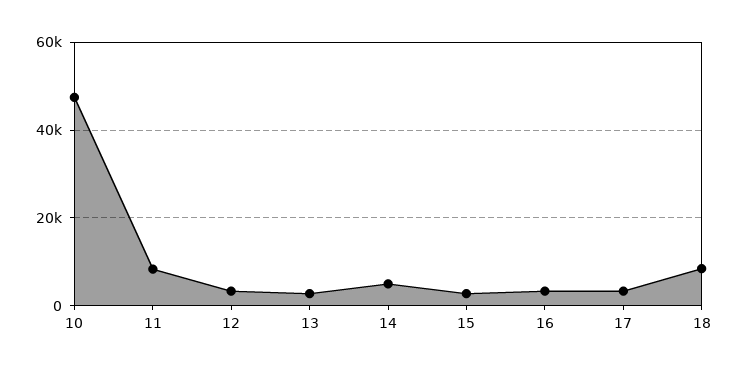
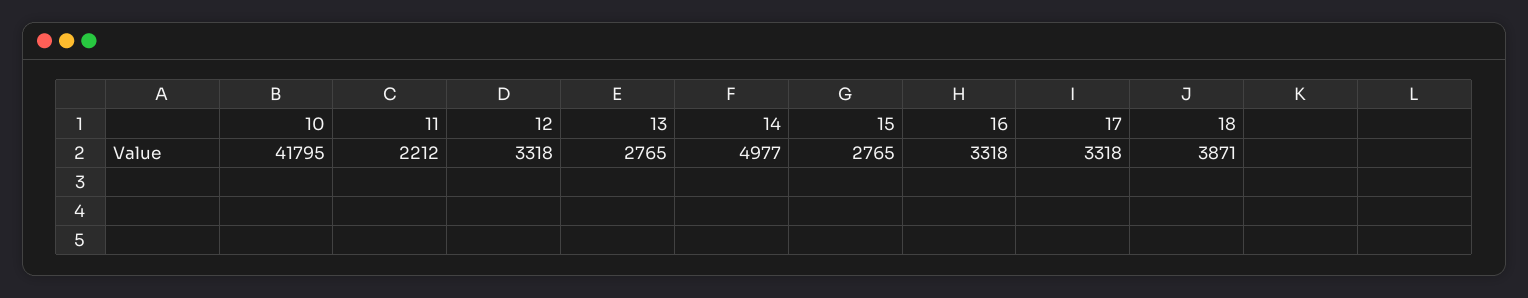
10: 48000 -> 41795
11: 8000 -> 2212
18: 8000 -> 3871

